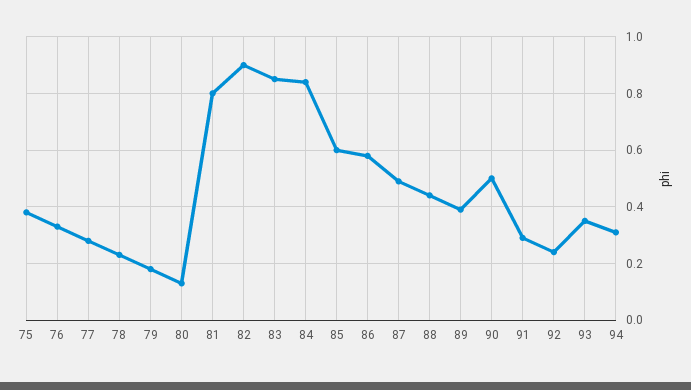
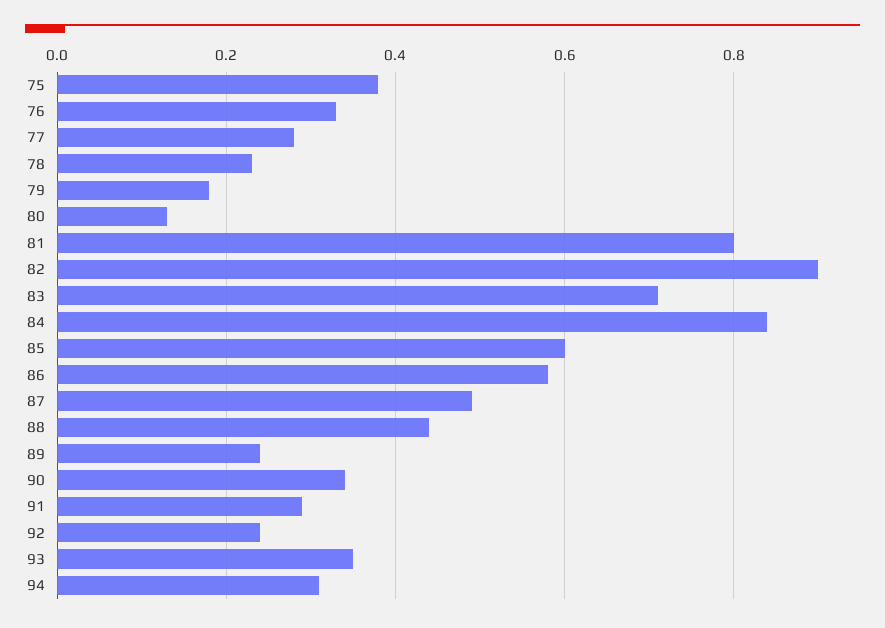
83: 0.85 -> 0.7
89: 0.4 -> 0.25
90: 0.5 -> 0.35

